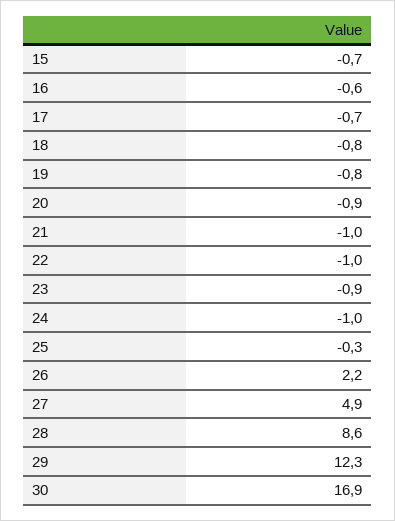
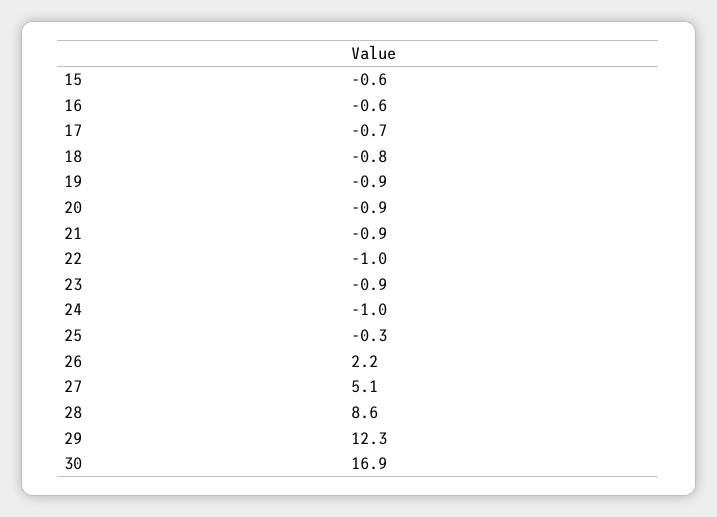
15: -0.7 -> -0.6
19: -0.8 -> -0.9
21: -1 -> -0.9
27: 4.9 -> 5.1

